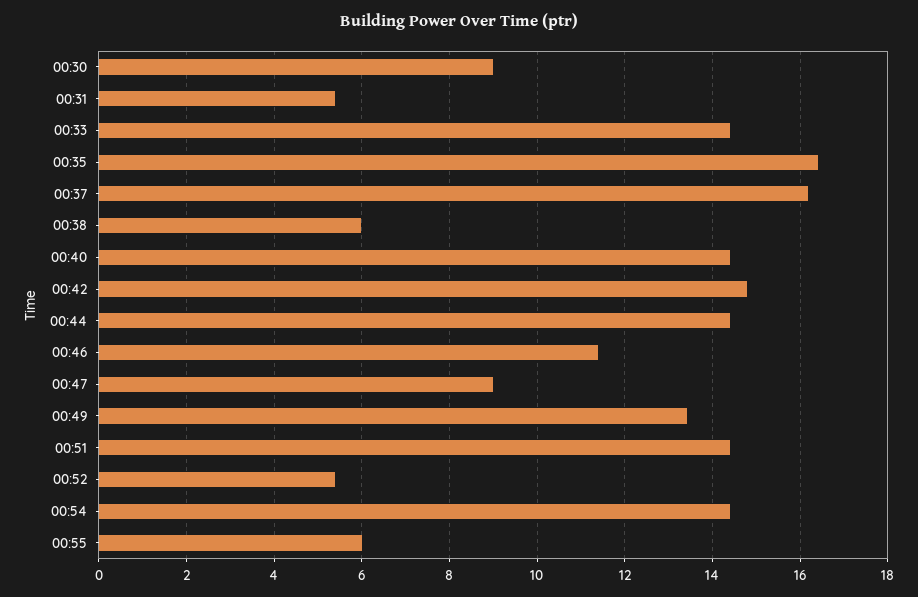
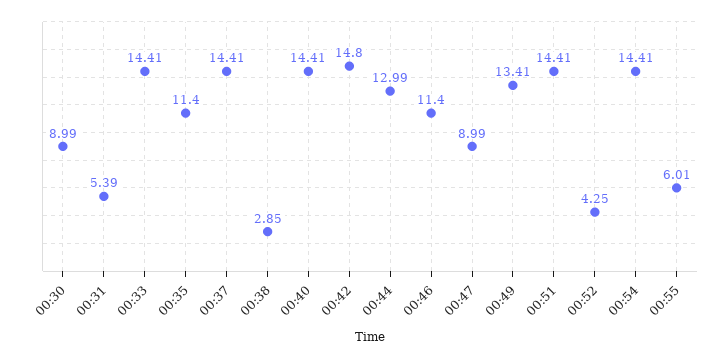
00:35: 16.4 -> 11.4
00:37: 16.2 -> 14.41
00:38: 6 -> 2.85
00:44: 14.4 -> 12.99
00:52: 5.4 -> 4.25

